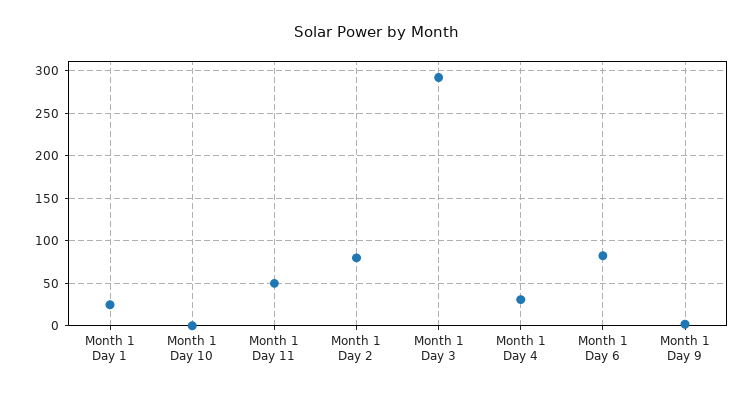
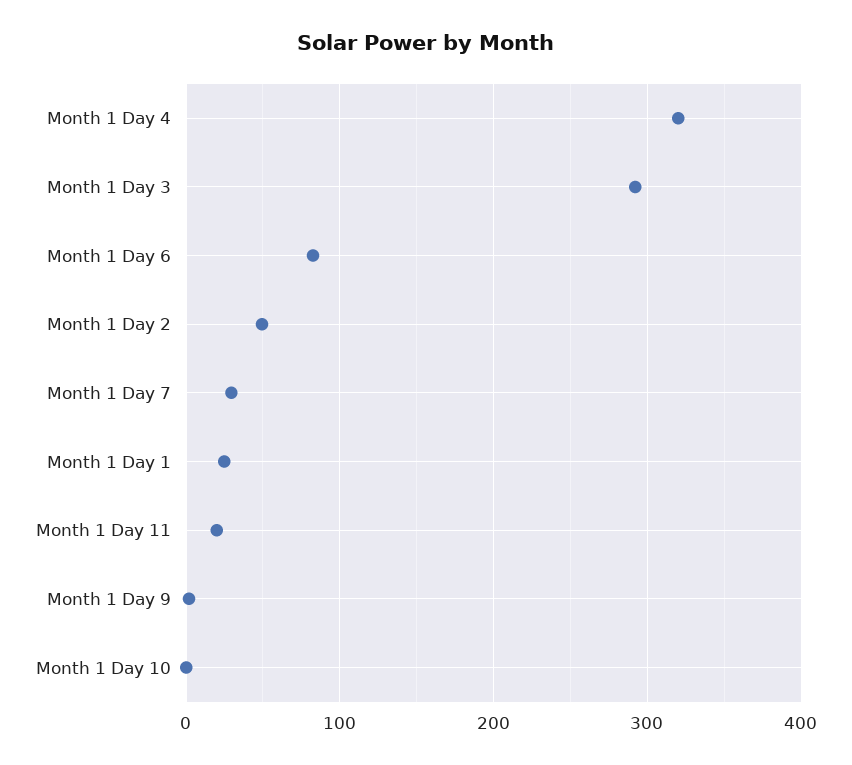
Month 1 Day 11: 50 -> 20
Month 1 Day 2: 80 -> 50
Month 1 Day 4: 30 -> 320
Month 1 Day 7: none -> 30

